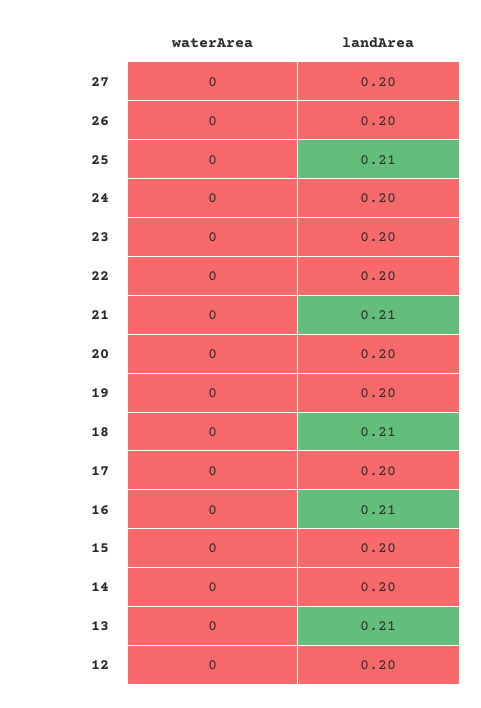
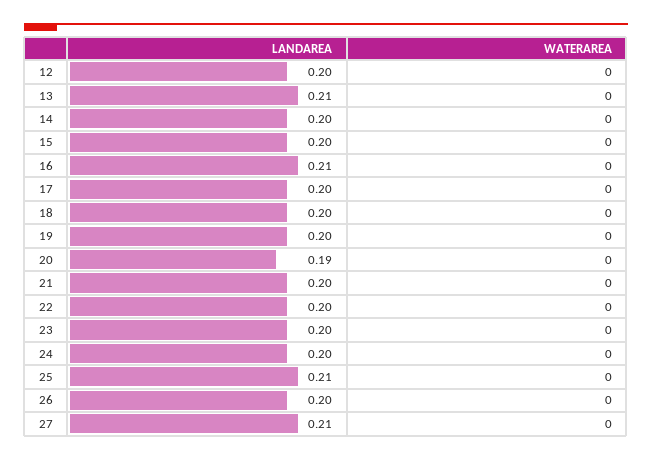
landArea, 27: 0.2 -> 0.21
landArea, 21: 0.21 -> 0.2
landArea, 20: 0.2 -> 0.19
landArea, 18: 0.21 -> 0.2

